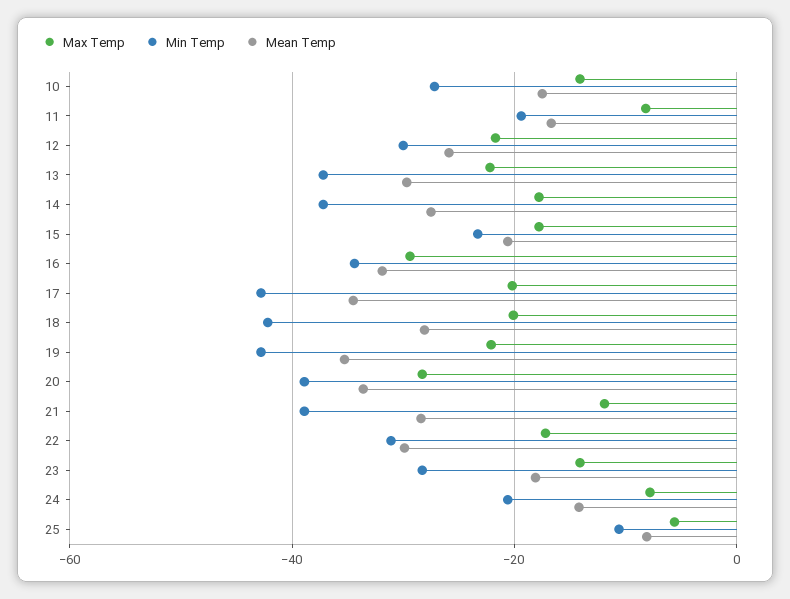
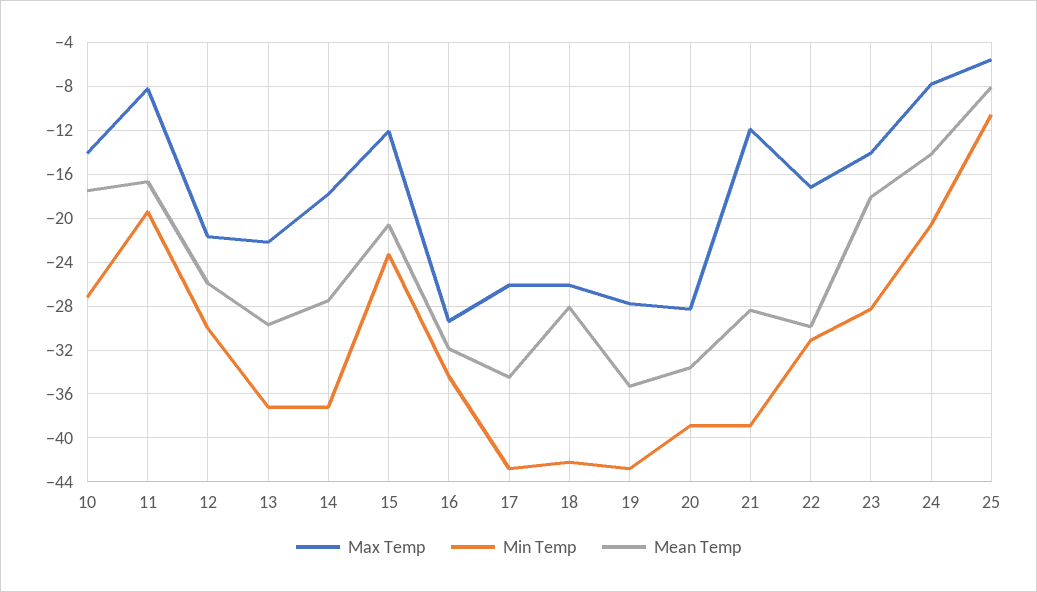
Max Temp, 15: -18 -> -12
Max Temp, 17: -20 -> -26
Max Temp, 18: -20 -> -26
Max Temp, 19: -22 -> -28

